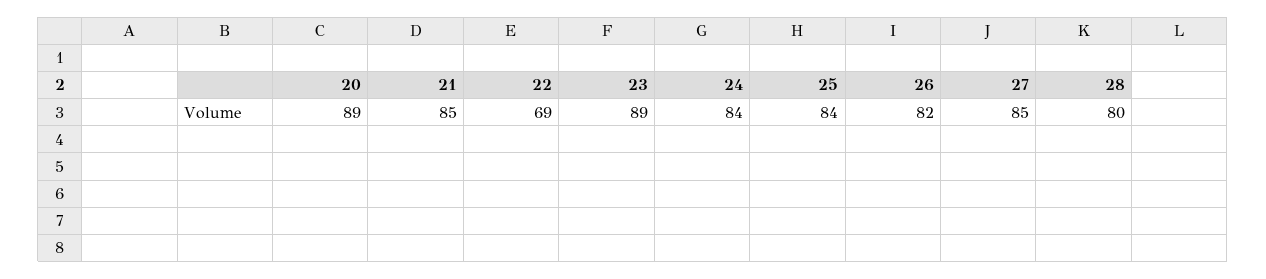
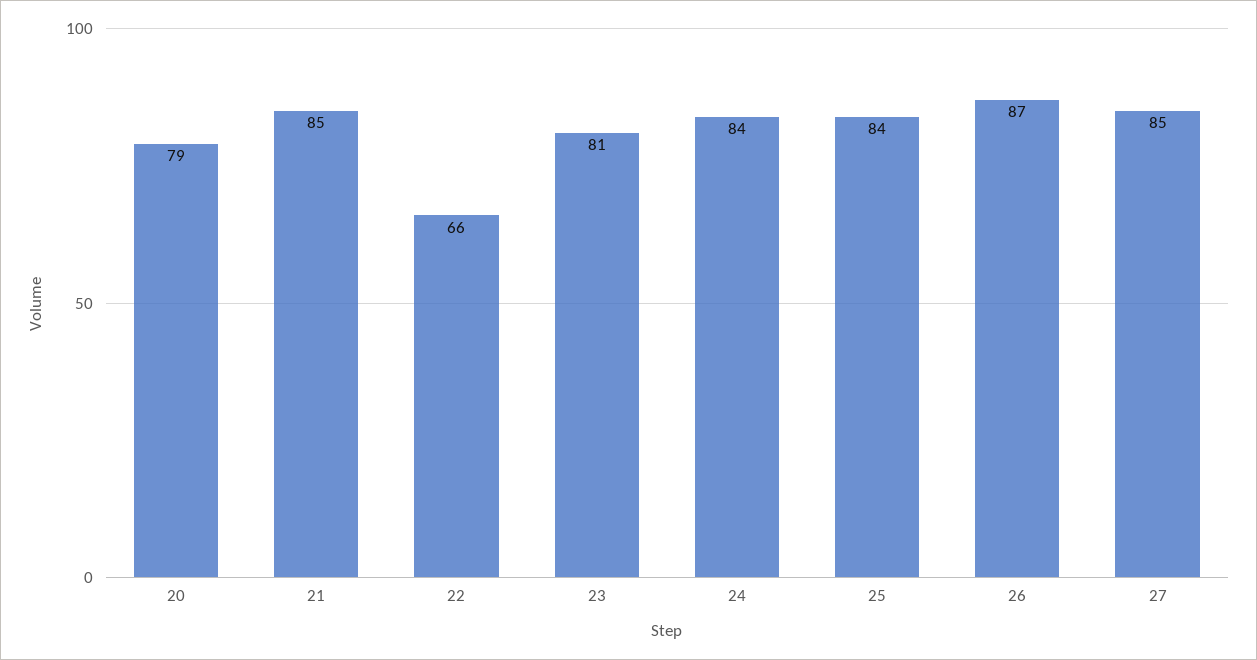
20: 89 -> 79
22: 69 -> 66
23: 89 -> 81
26: 82 -> 87
28: 80 -> none

